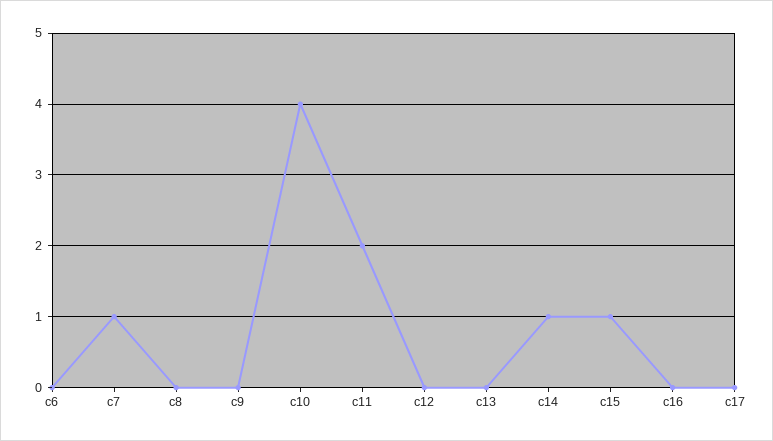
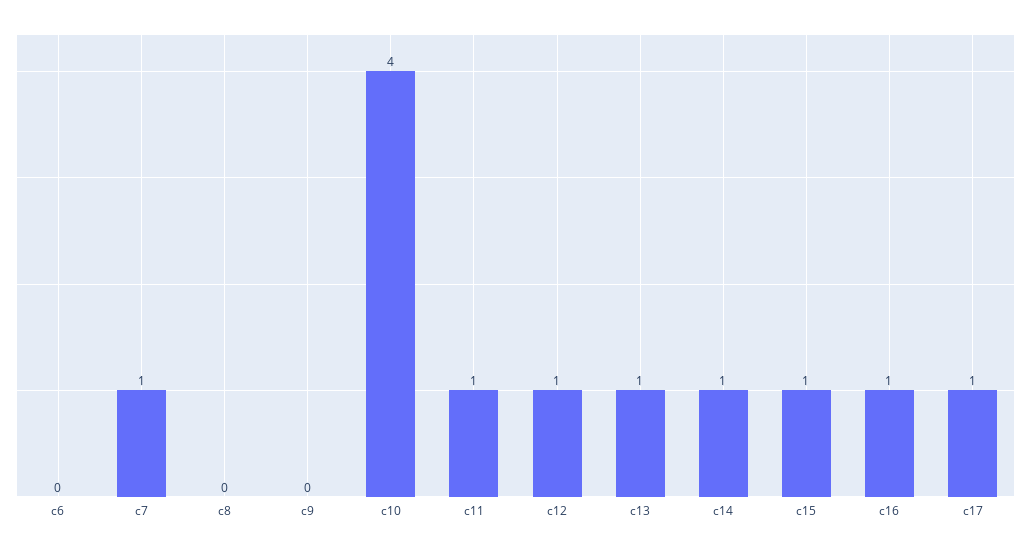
c11: 2 -> 1
c12: 0 -> 1
c13: 0 -> 1
c16: 0 -> 1
c17: 0 -> 1

